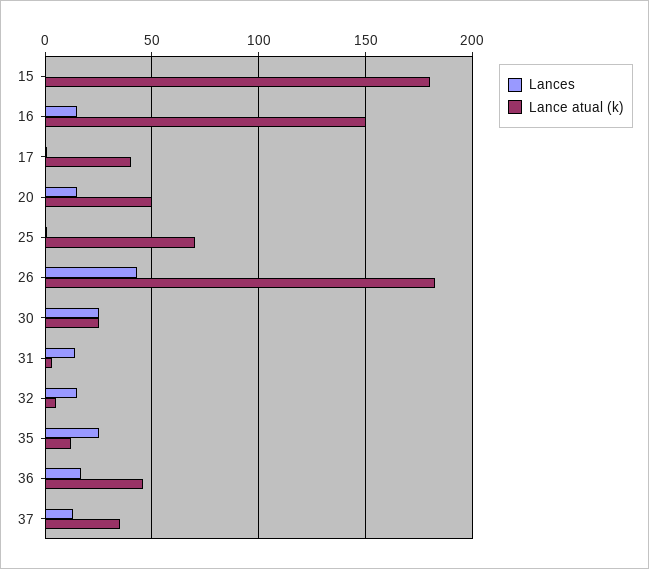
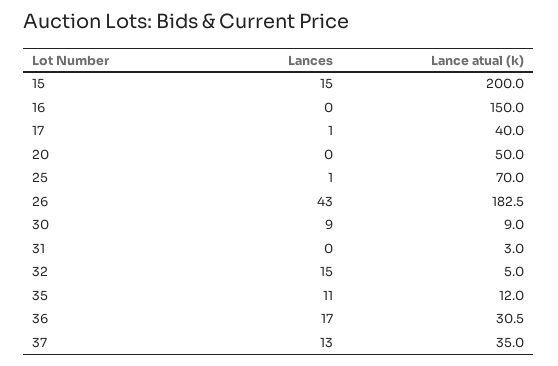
Lances, 15: 0 -> 15
Lance atual (k), 15: 180 -> 200
Lances, 16: 15 -> 0
Lances, 20: 15 -> 0
Lances, 30: 25 -> 9
Lance atual (k), 30: 25 -> 9
Lances, 31: 15 -> 0
Lances, 35: 25 -> 11
Lance atual (k), 36: 45 -> 30.5

